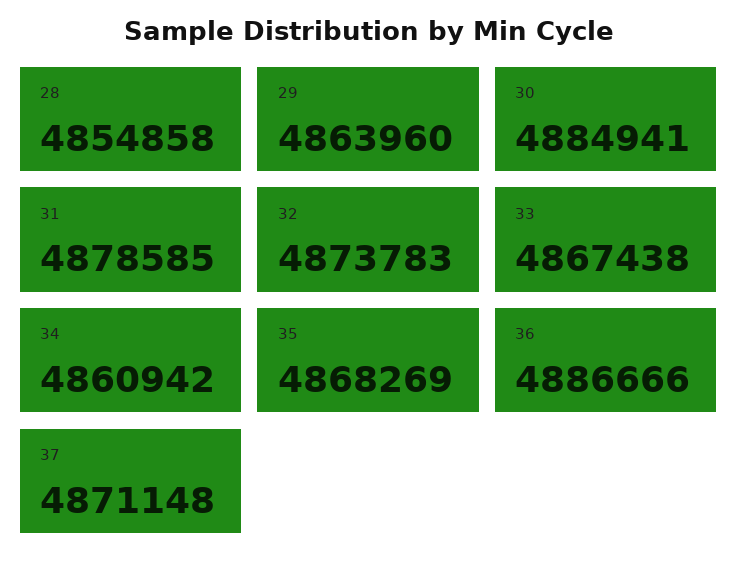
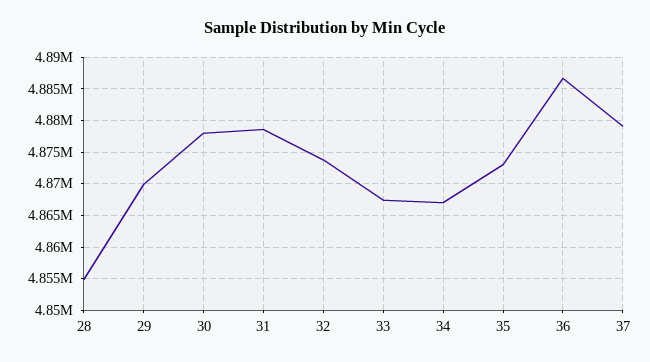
29: 4863960 -> 4870000
30: 4884941 -> 4878000
34: 4860942 -> 4867000
35: 4868269 -> 4873000
37: 4871148 -> 4879000

